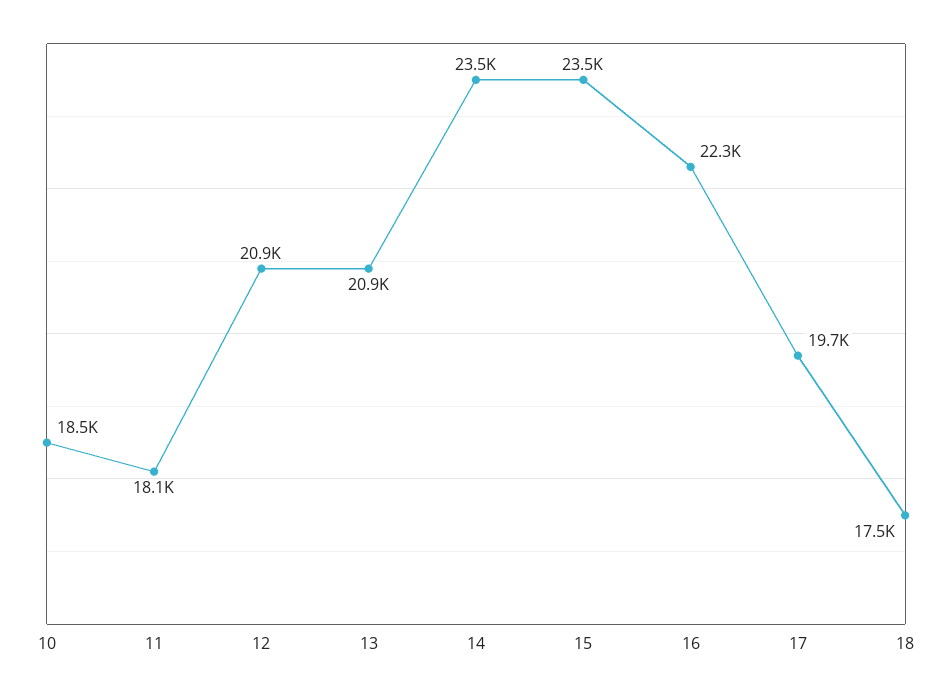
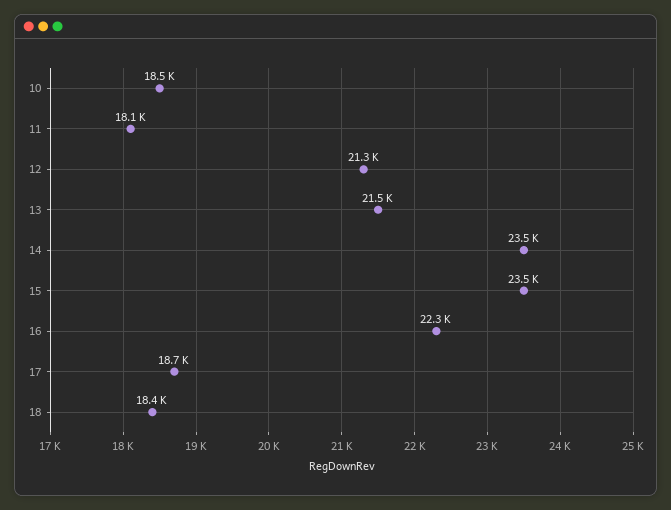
12: 20900 -> 21300
13: 20900 -> 21500
17: 19700 -> 18700
18: 17500 -> 18400

